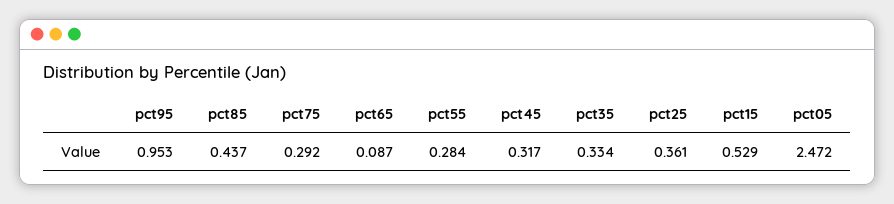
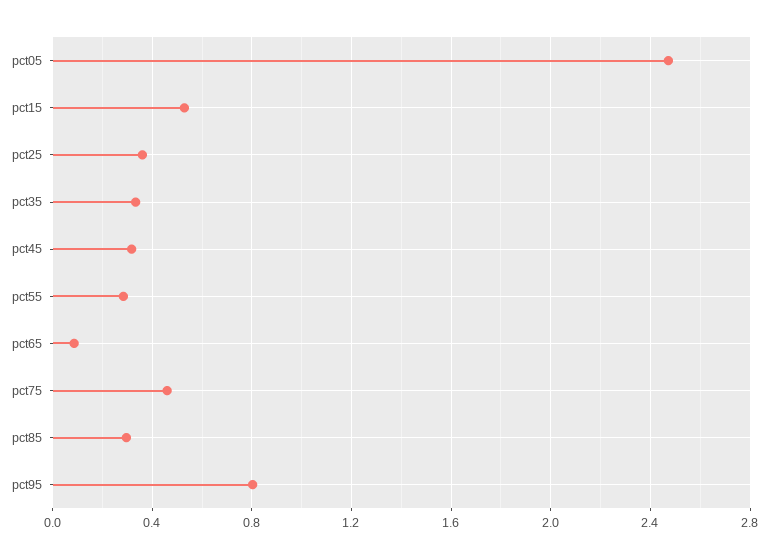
pct95: 0.953 -> 0.8
pct85: 0.437 -> 0.3
pct75: 0.292 -> 0.45

